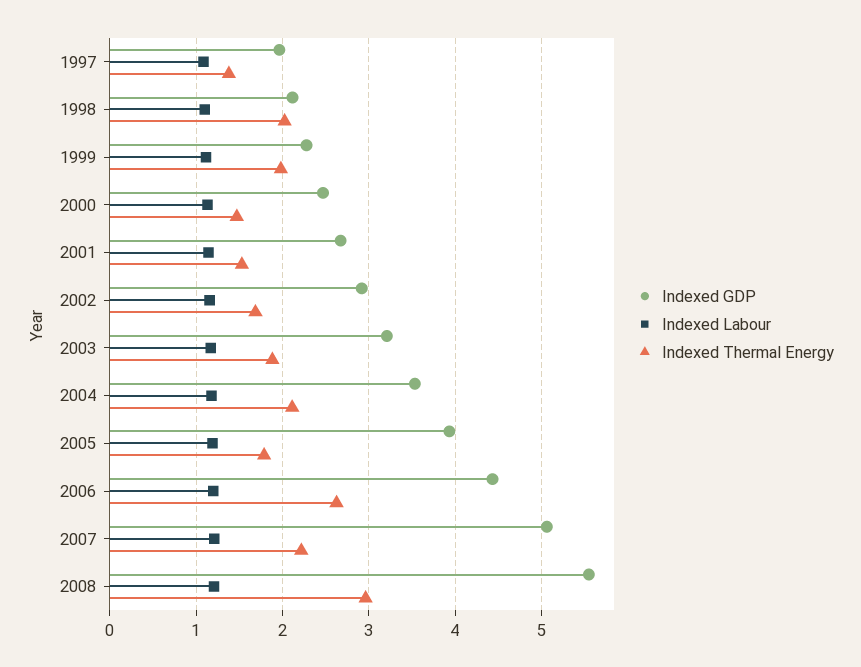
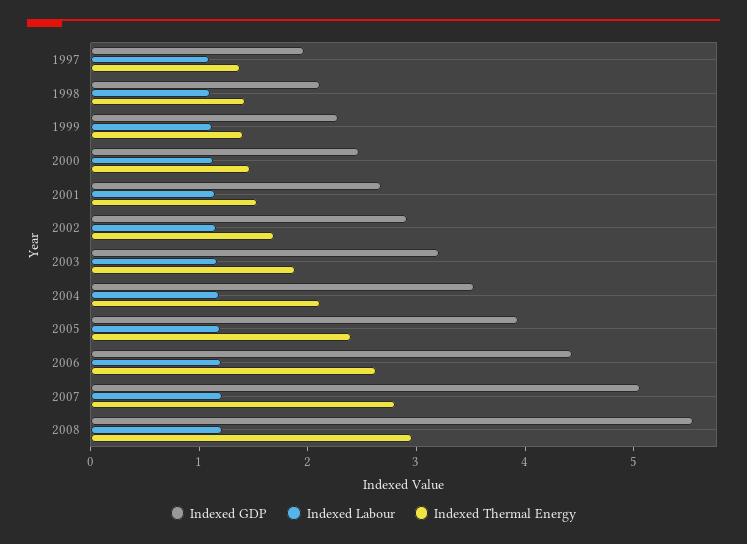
Indexed Thermal Energy, 1998: 2 -> 1.4
Indexed Thermal Energy, 1999: 2 -> 1.4
Indexed Thermal Energy, 2005: 1.8 -> 2.4
Indexed Thermal Energy, 2007: 2.2 -> 2.8

